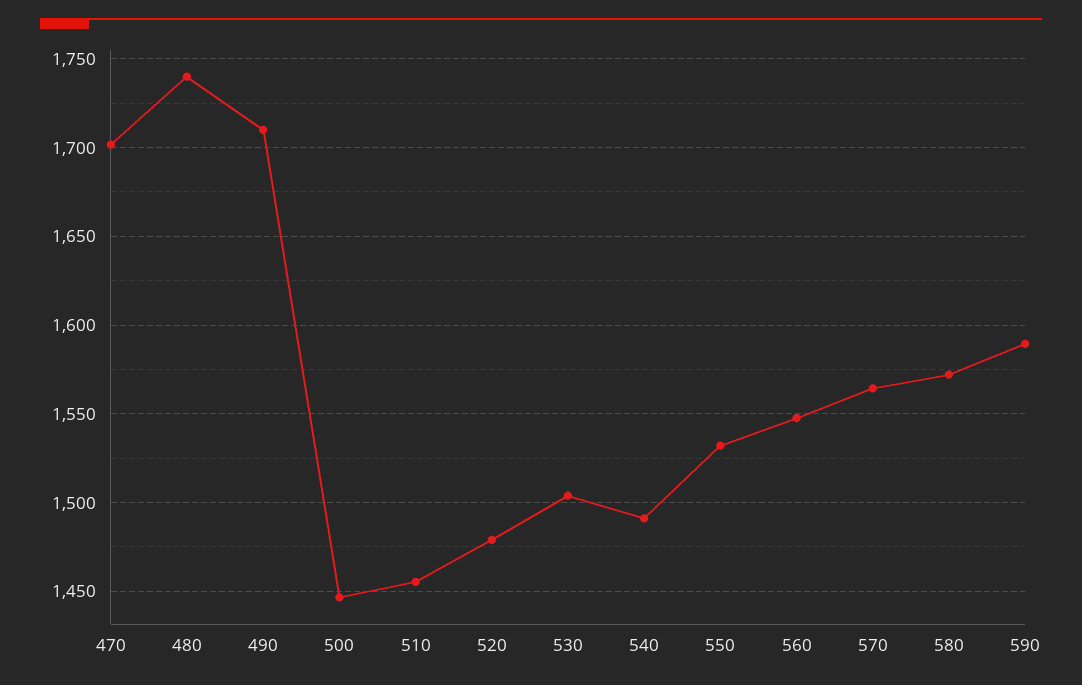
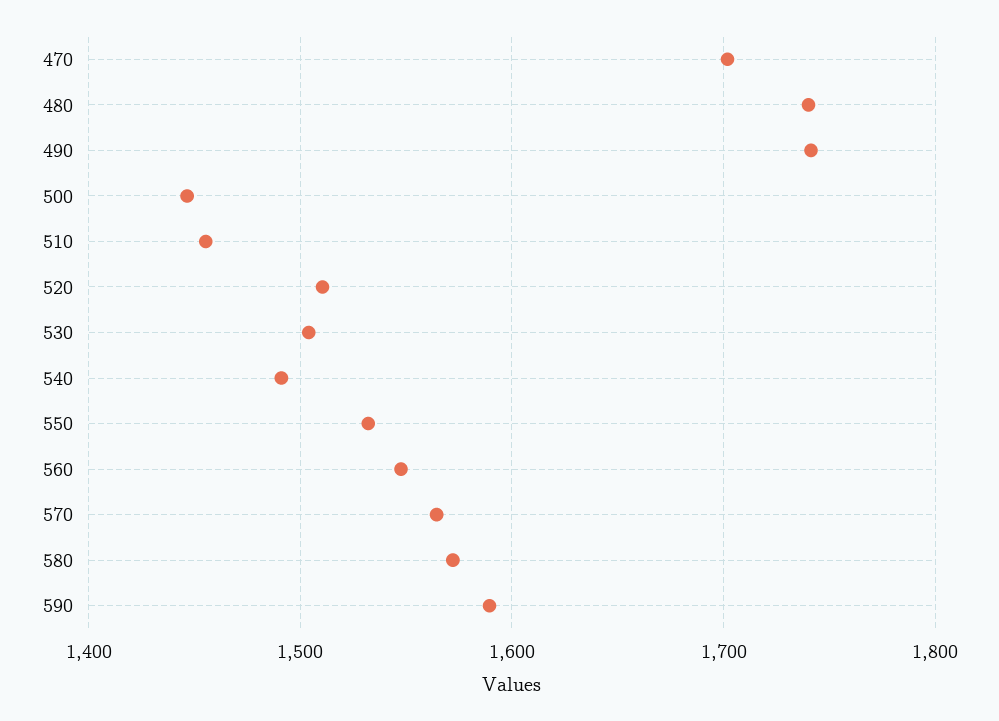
490: 1710 -> 1740
520: 1480 -> 1510

